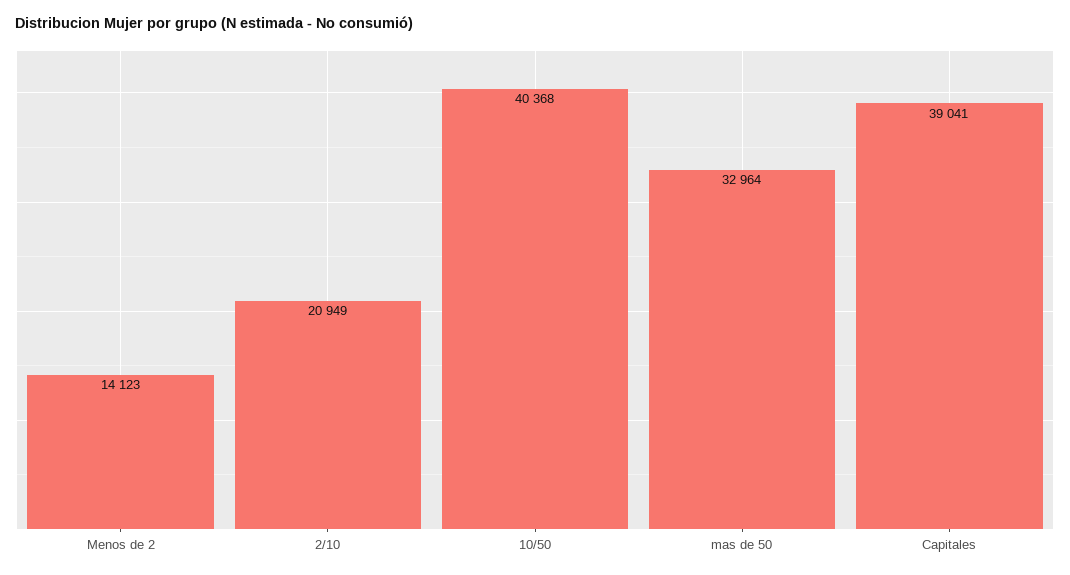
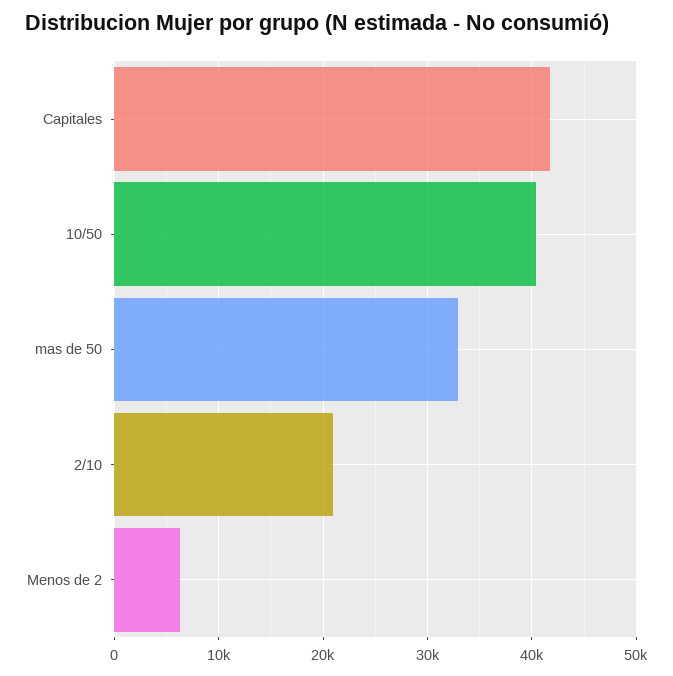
Menos de 2: 14123 -> 6000
Capitales: 39041 -> 42000

